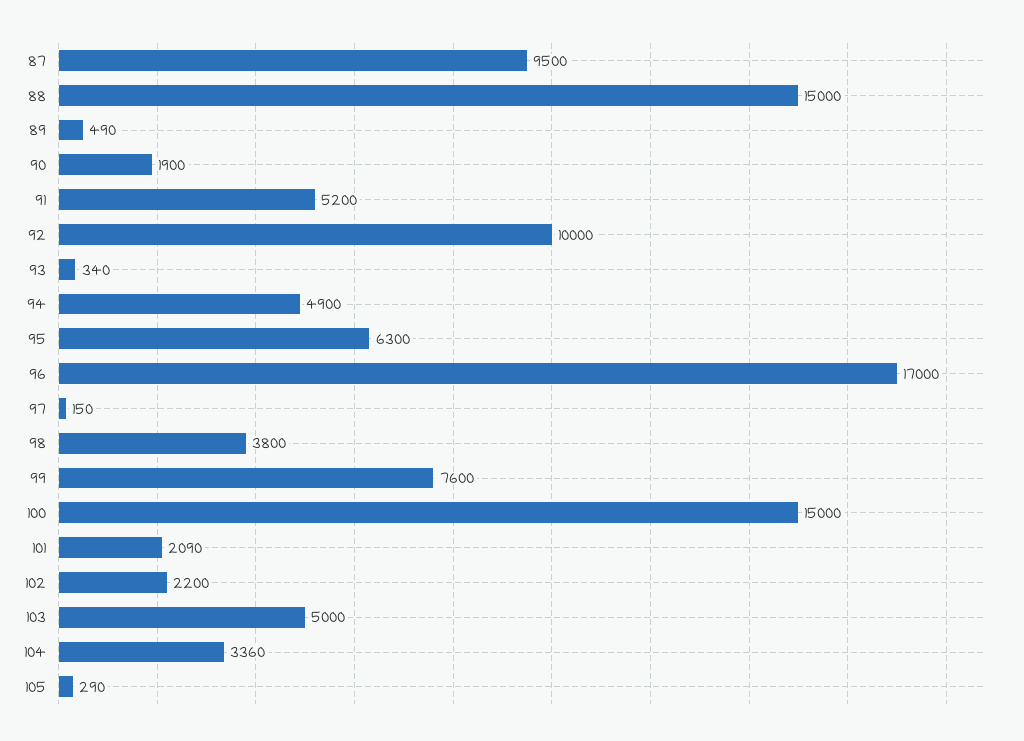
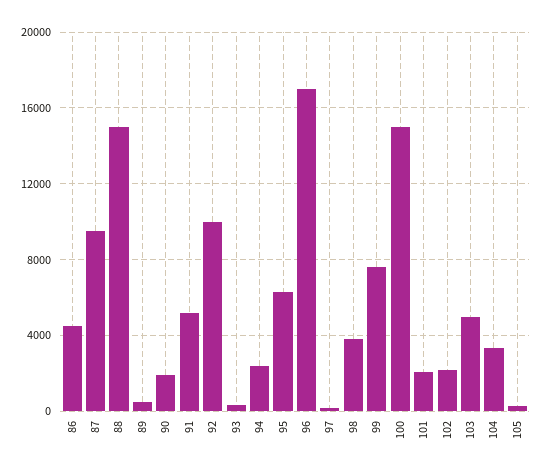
94: 4900 -> 2500
86: none -> 4500

